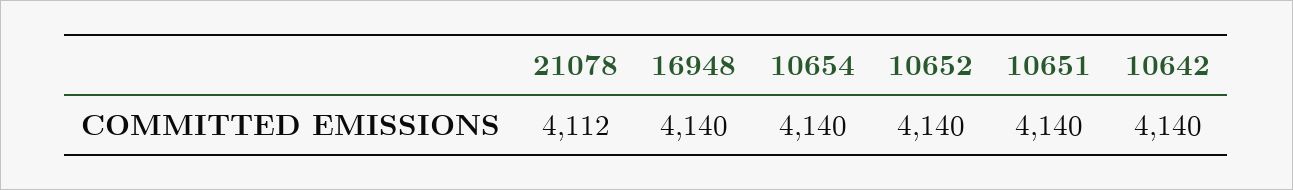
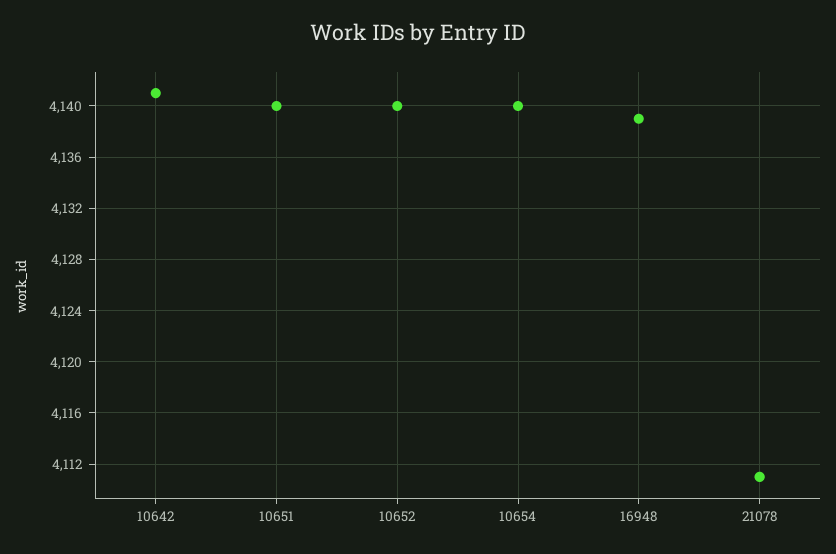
21078: 4112 -> 4111
16948: 4140 -> 4139
10642: 4140 -> 4141

